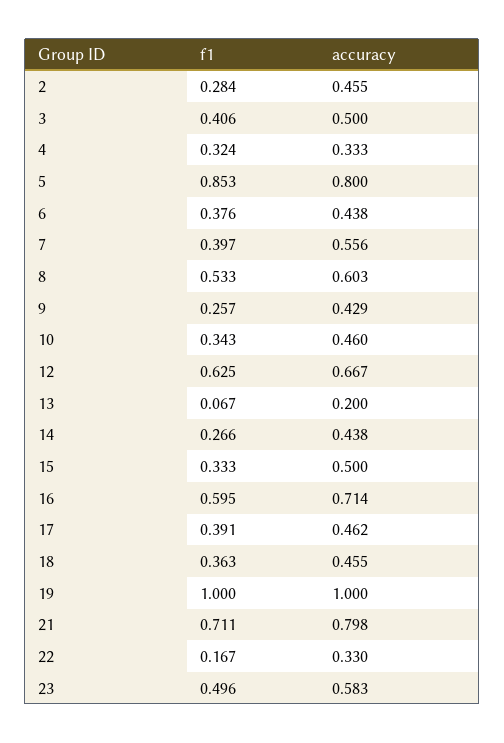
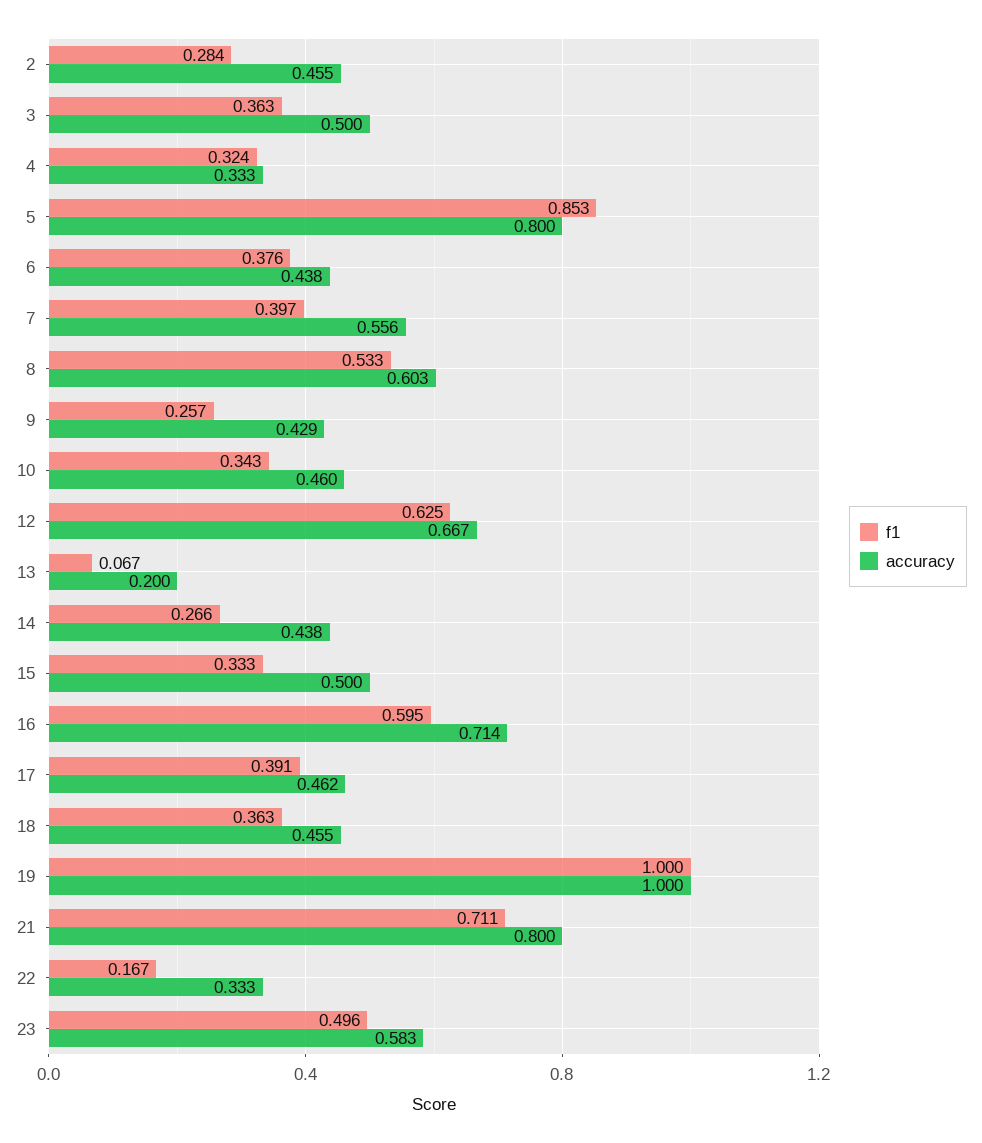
f1, 3: 0.406 -> 0.363
accuracy, 21: 0.798 -> 0.8
accuracy, 22: 0.33 -> 0.333

